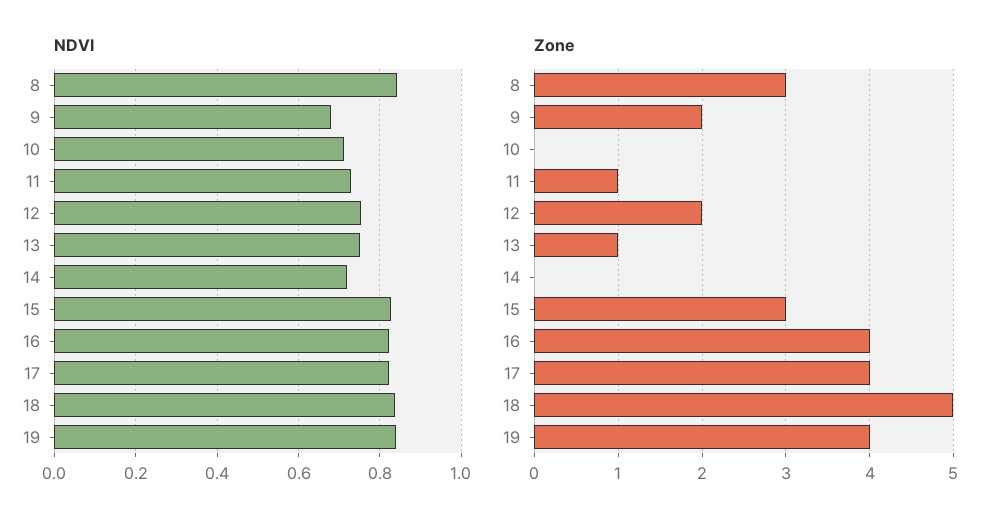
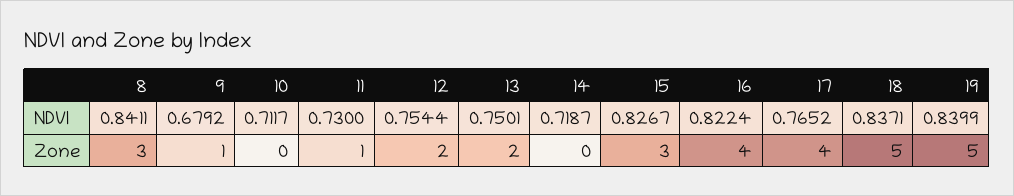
NDVI, 17: 0.82 -> 0.7652
Zone, 9: 2 -> 1
Zone, 13: 1 -> 2
Zone, 19: 4 -> 5

